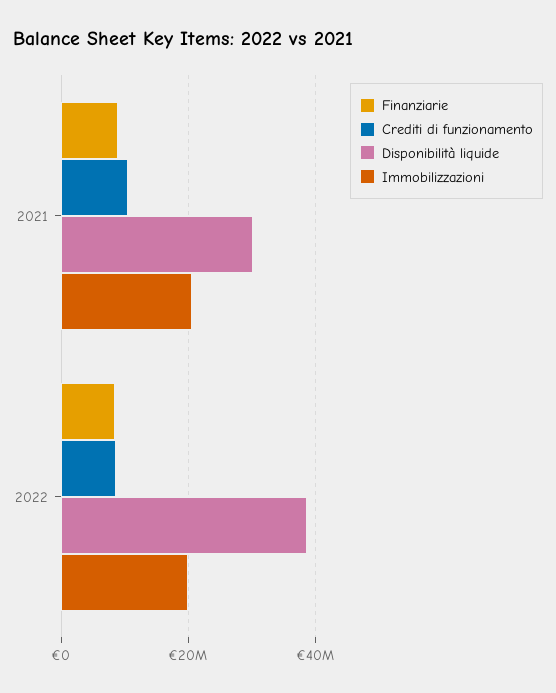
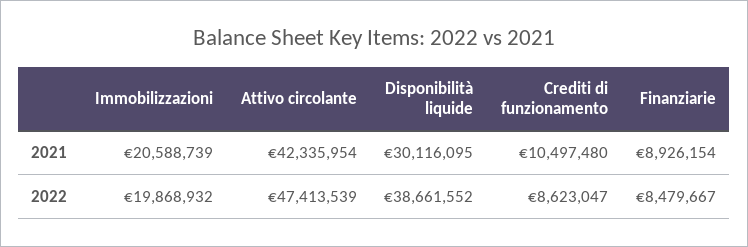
Attivo circolante, 2021: none -> 42335954
Attivo circolante, 2022: none -> 47413539

